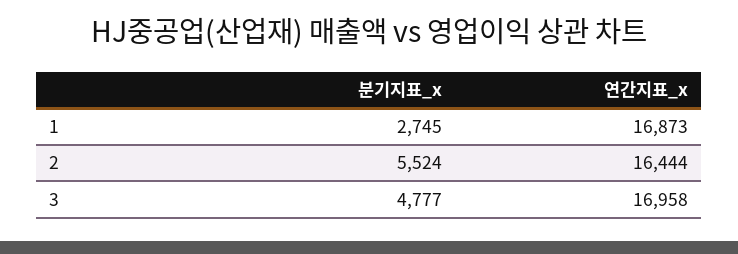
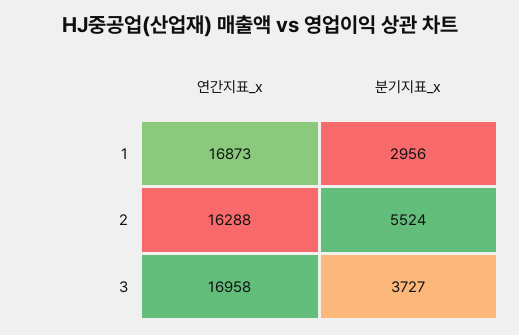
분기지표_x, 1: 2745 -> 2956
연간지표_x, 2: 16444 -> 16288
분기지표_x, 3: 4777 -> 3727

